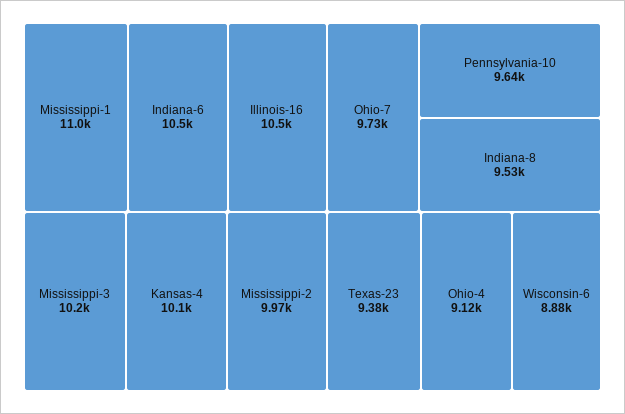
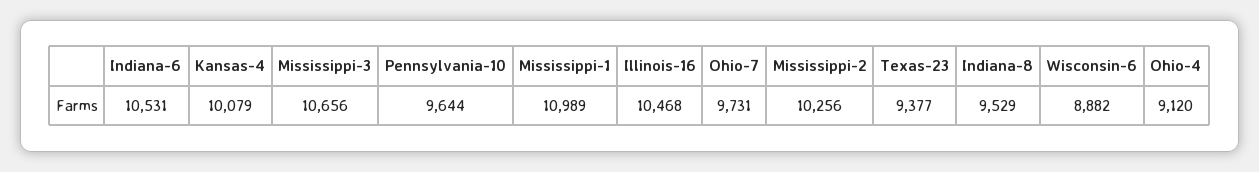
Mississippi-3: 10200 -> 10656
Mississippi-2: 9970 -> 10256

